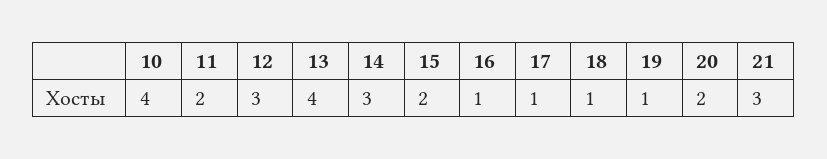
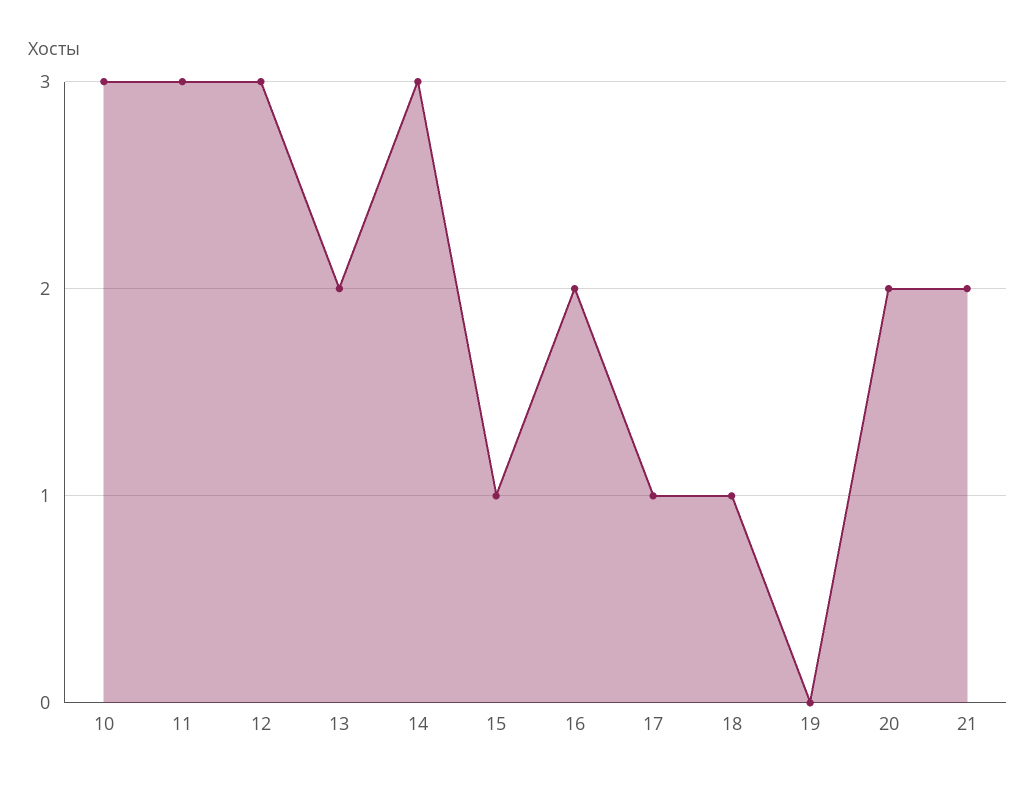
10: 4 -> 3
11: 2 -> 3
13: 4 -> 2
15: 2 -> 1
16: 1 -> 2
19: 1 -> 0
21: 3 -> 2

